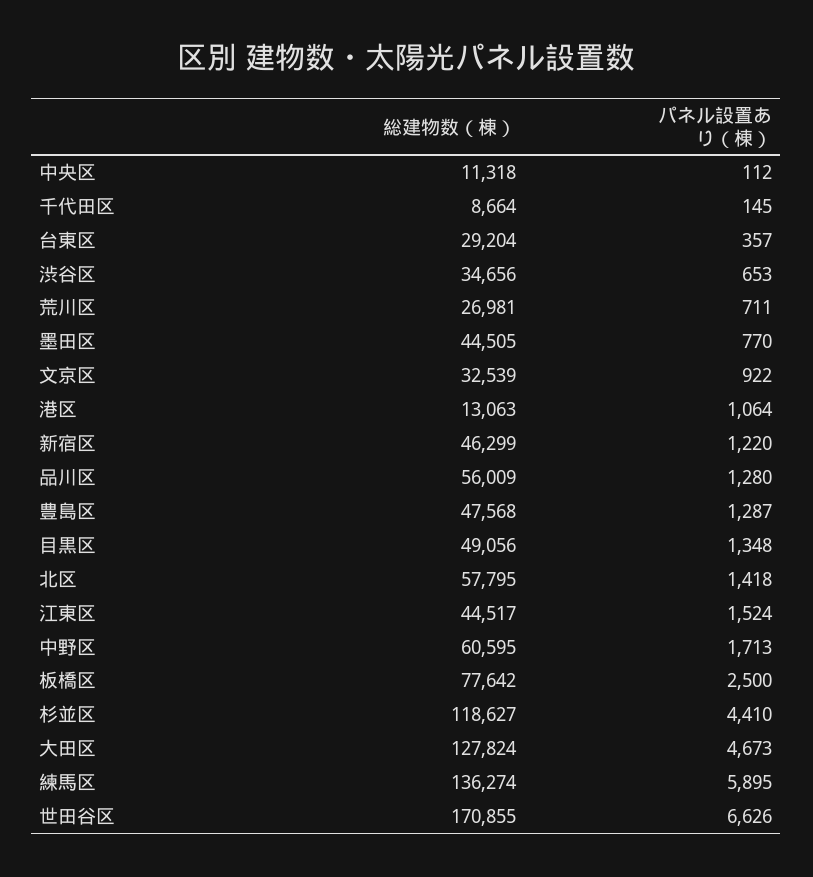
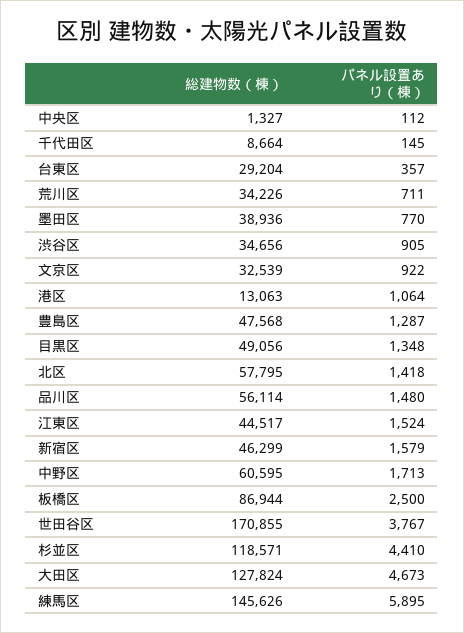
総建物数（棟）, 中央区: 11318 -> 1327
パネル設置あり（棟）, 渋谷区: 653 -> 905
総建物数（棟）, 荒川区: 26981 -> 34226
総建物数（棟）, 墨田区: 44505 -> 38936
パネル設置あり（棟）, 新宿区: 1220 -> 1579
総建物数（棟）, 品川区: 56009 -> 56114
パネル設置あり（棟）, 品川区: 1280 -> 1480
総建物数（棟）, 板橋区: 77642 -> 86944
総建物数（棟）, 杉並区: 118627 -> 118571
総建物数（棟）, 練馬区: 136274 -> 145626
パネル設置あり（棟）, 世田谷区: 6626 -> 3767

